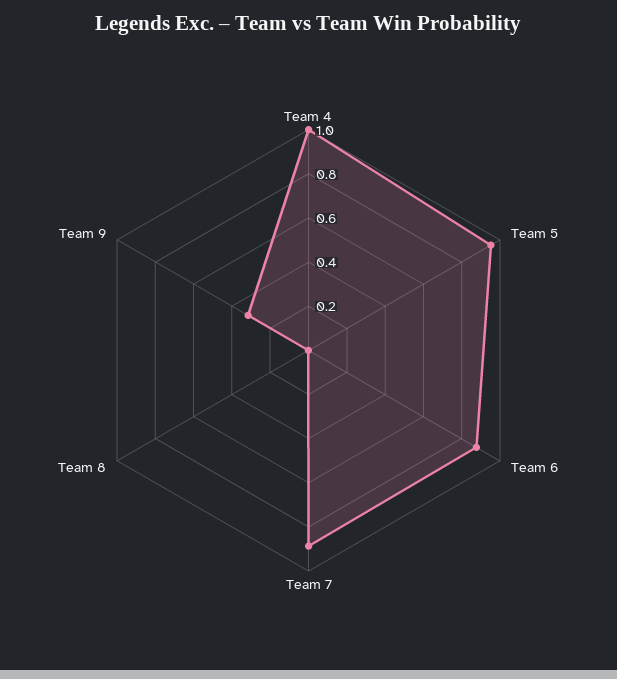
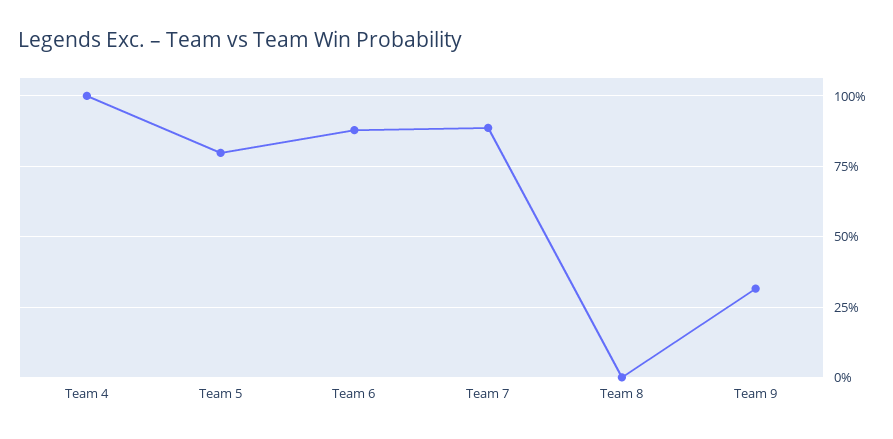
Team 5: 0.95 -> 0.8

